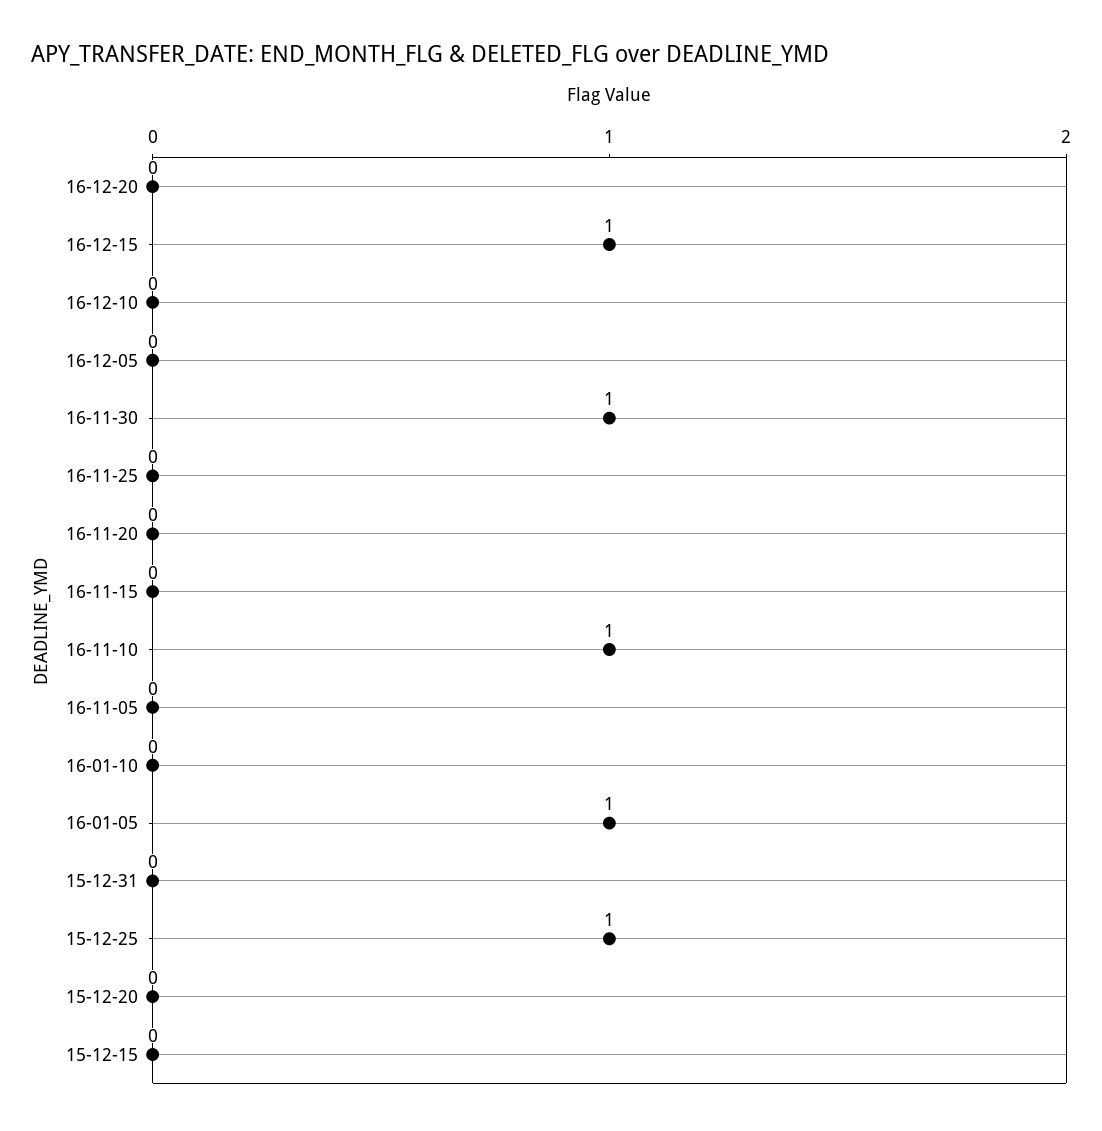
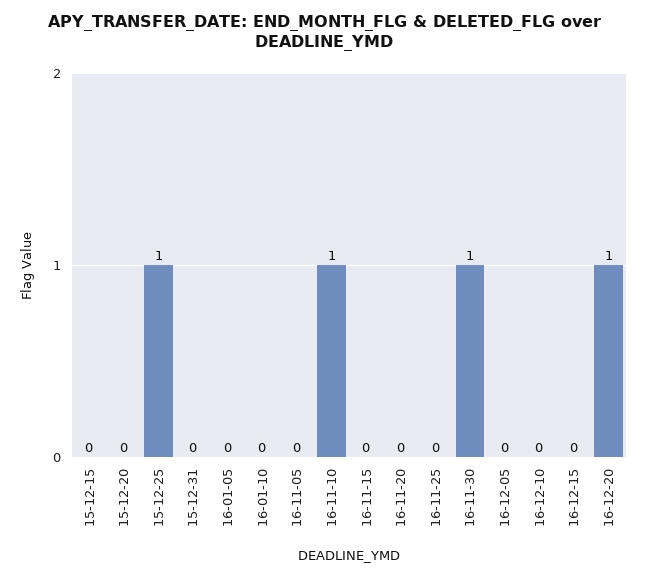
16-12-20: 0 -> 1
16-12-15: 1 -> 0
16-01-05: 1 -> 0

